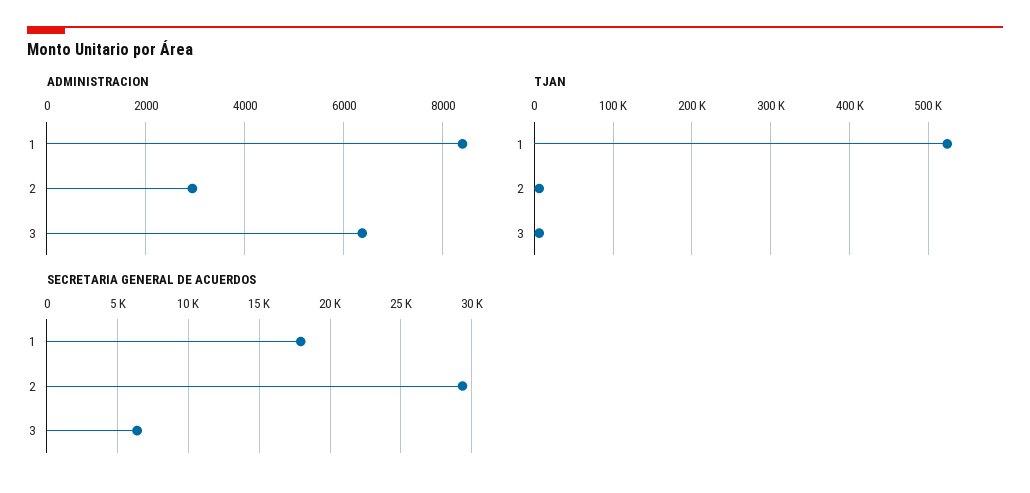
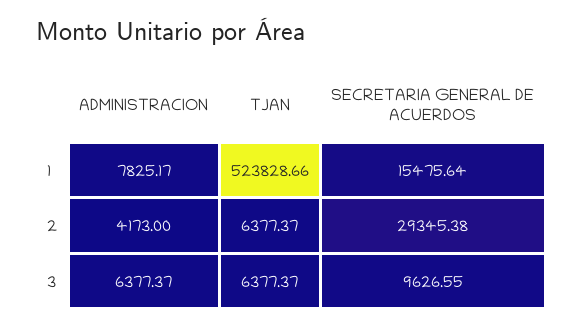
ADMINISTRACION, 1: 8400 -> 7825.17
ADMINISTRACION, 2: 3000 -> 4173
SECRETARIA GENERAL DE ACUERDOS, 1: 18000 -> 15475.64
SECRETARIA GENERAL DE ACUERDOS, 3: 6500 -> 9626.55

